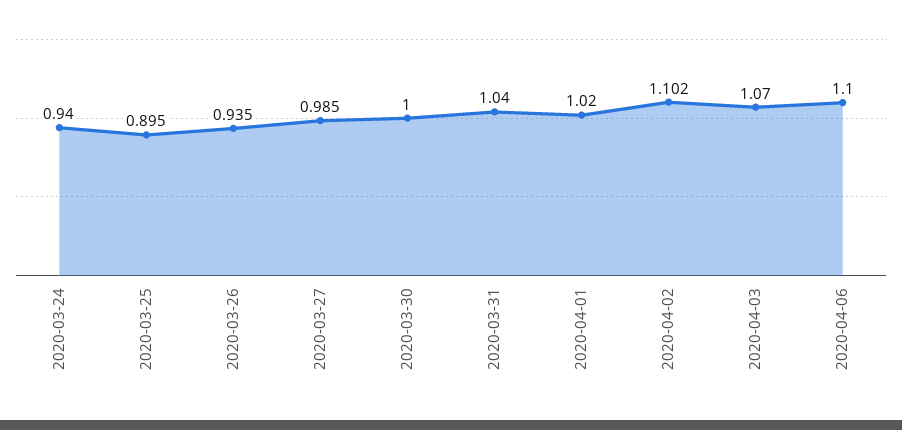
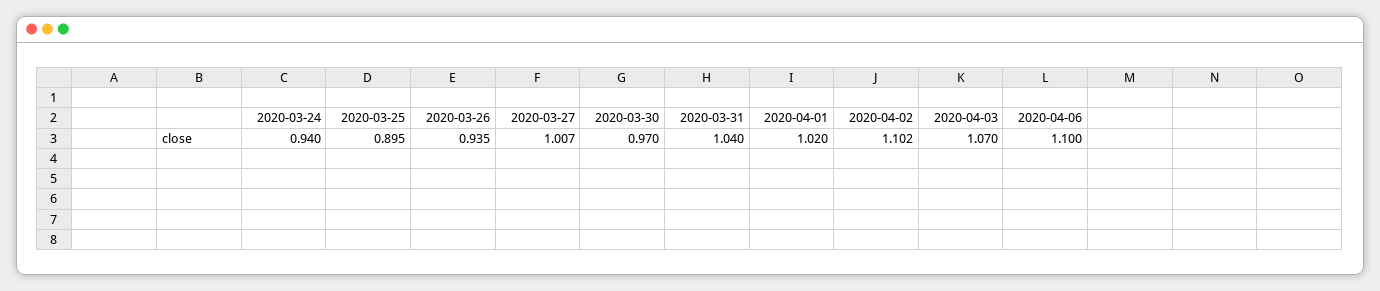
2020-03-27: 0.985 -> 1.007
2020-03-30: 1 -> 0.97

